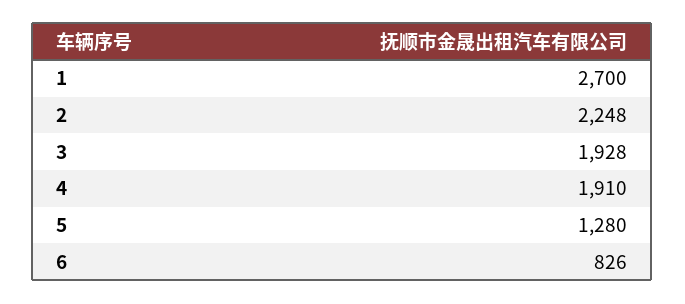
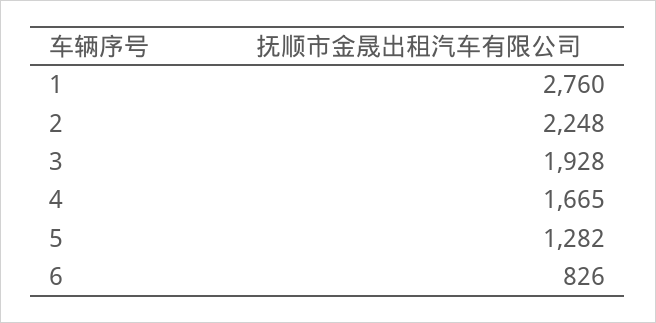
1: 2700 -> 2760
4: 1910 -> 1665
5: 1280 -> 1282

